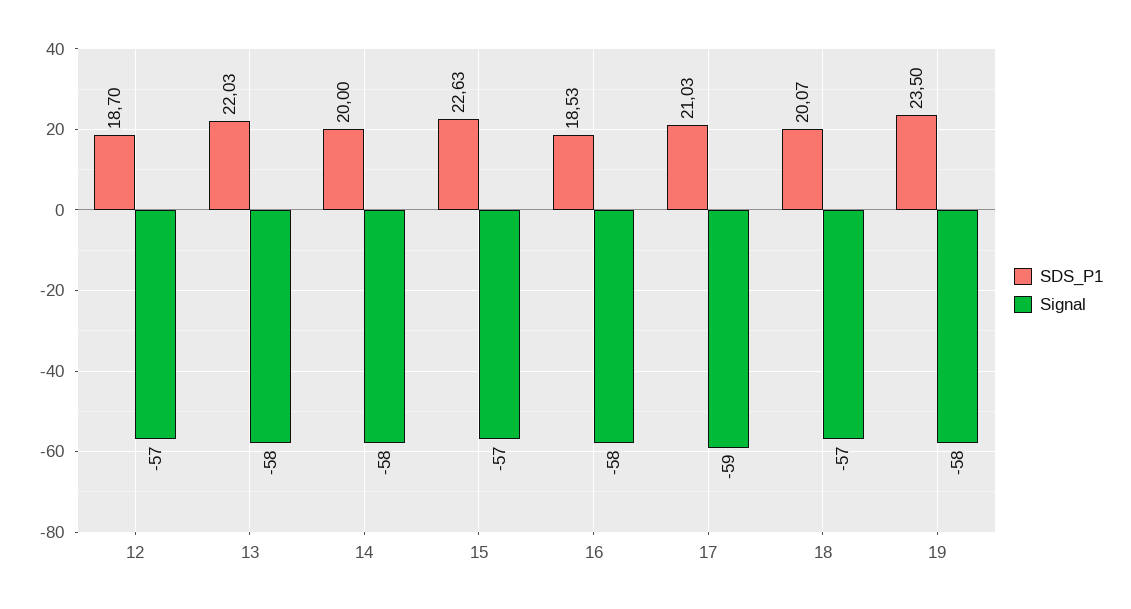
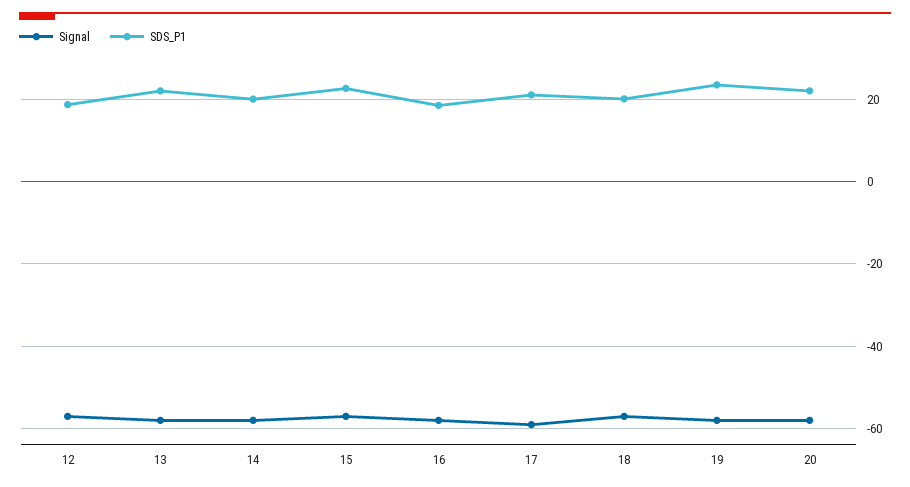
Signal, 20: none -> -58
SDS_P1, 20: none -> 22

